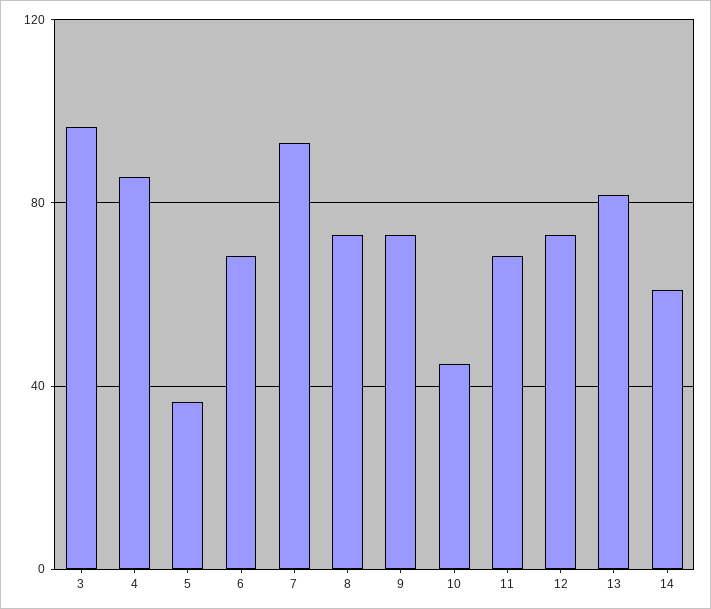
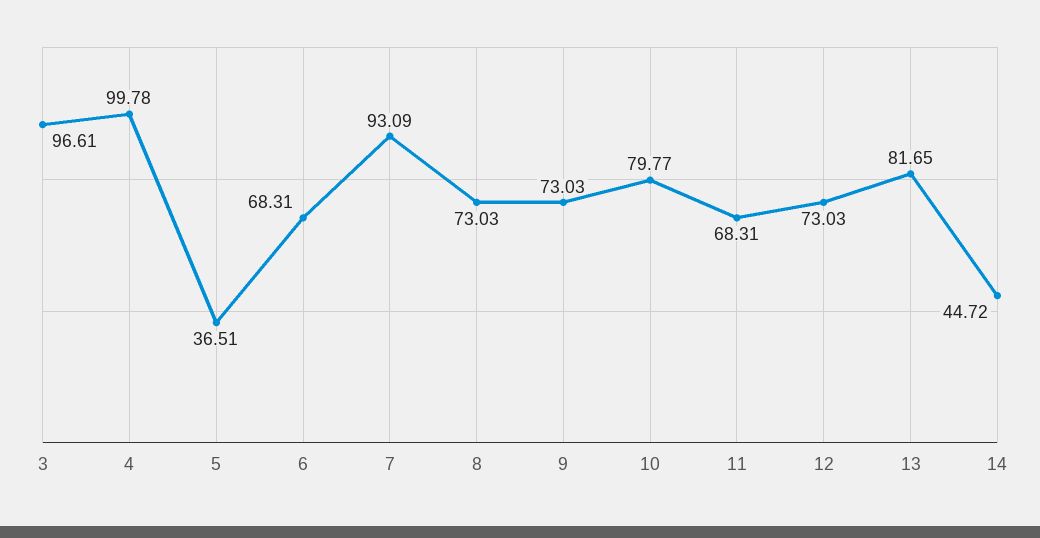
4: 85 -> 99.78
10: 45 -> 79.77
14: 60 -> 44.72

